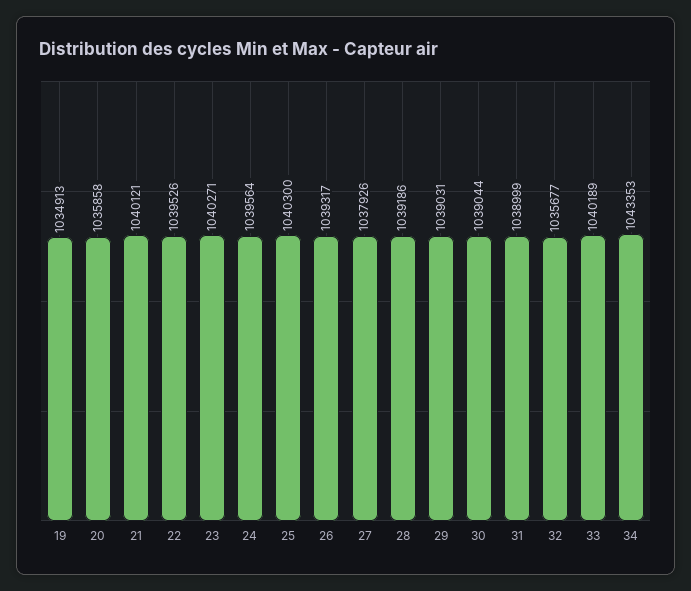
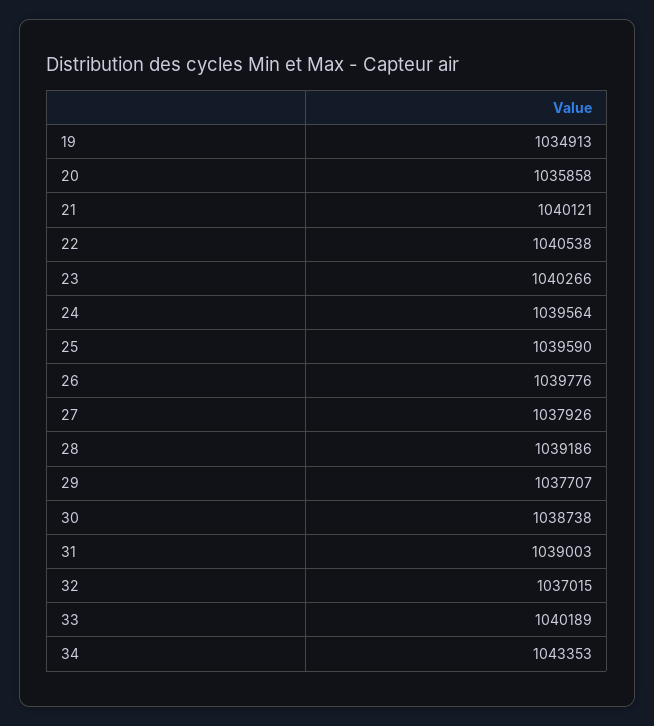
22: 1039526 -> 1040538
23: 1040271 -> 1040266
25: 1040300 -> 1039590
26: 1039317 -> 1039776
29: 1039031 -> 1037707
30: 1039044 -> 1038738
31: 1038999 -> 1039003
32: 1035677 -> 1037015

